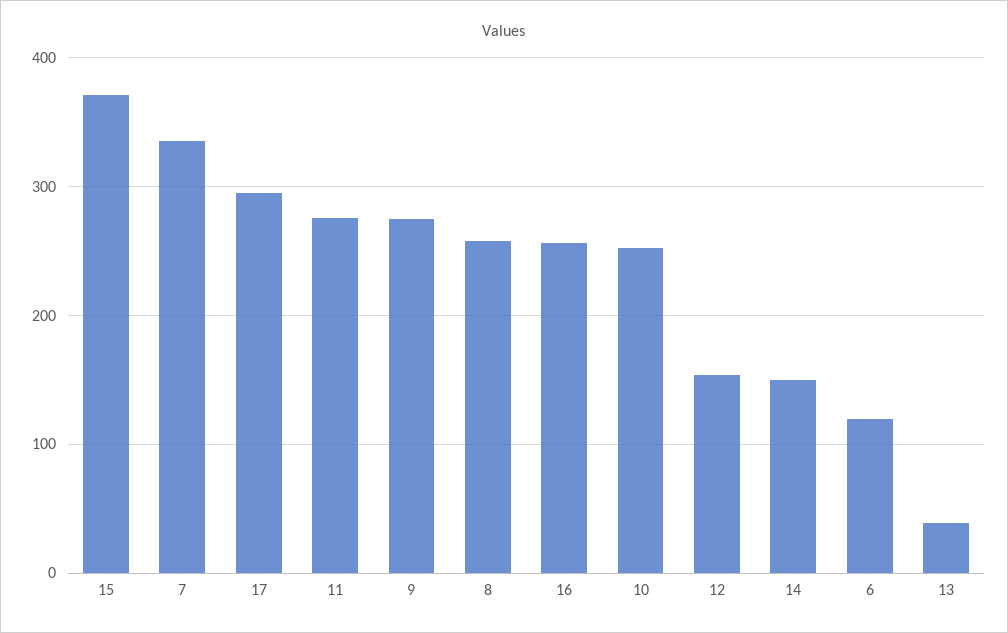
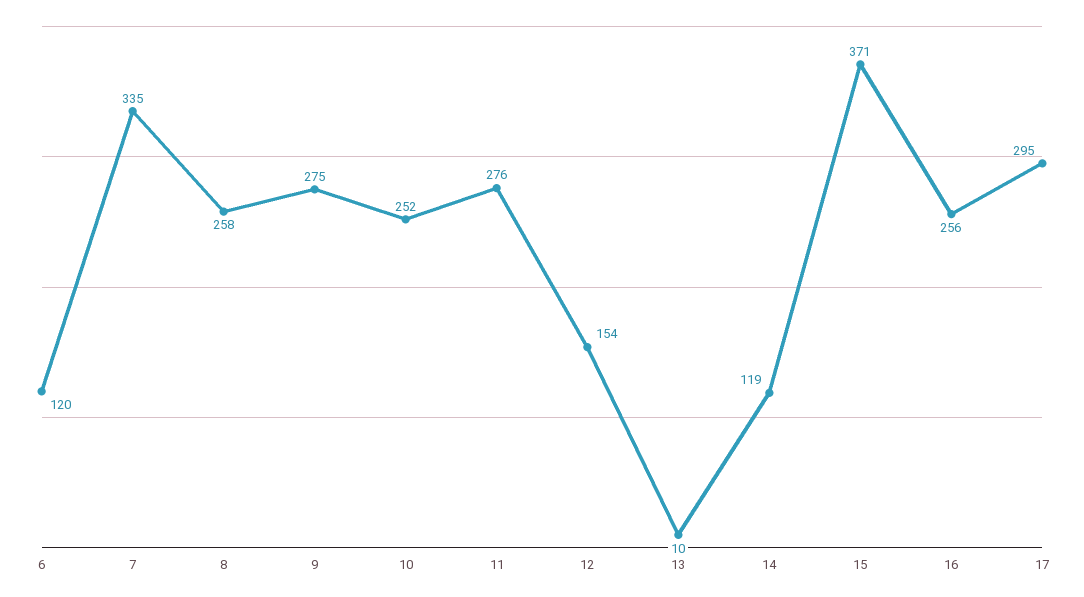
14: 150 -> 119
13: 40 -> 10

